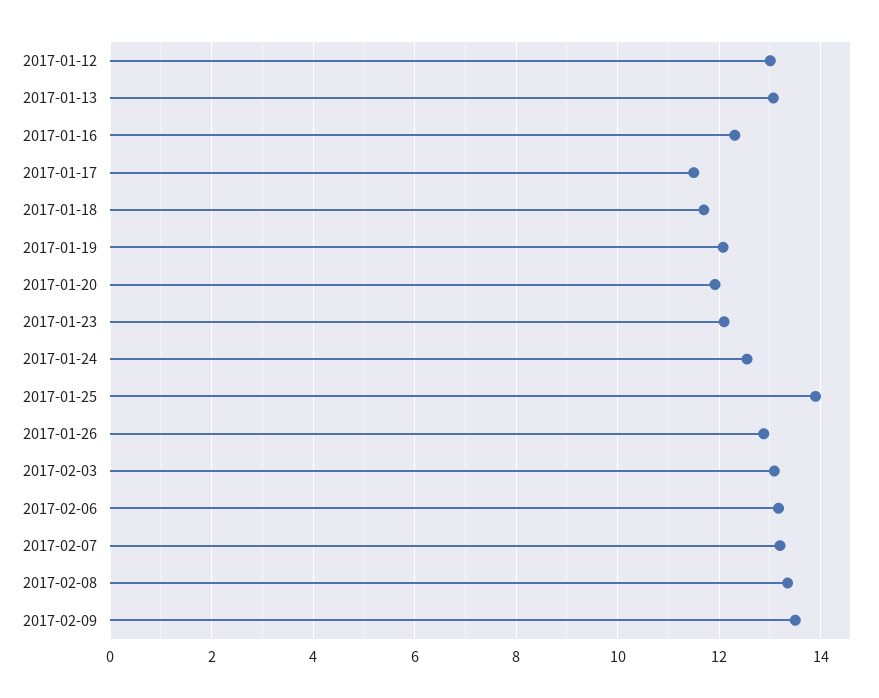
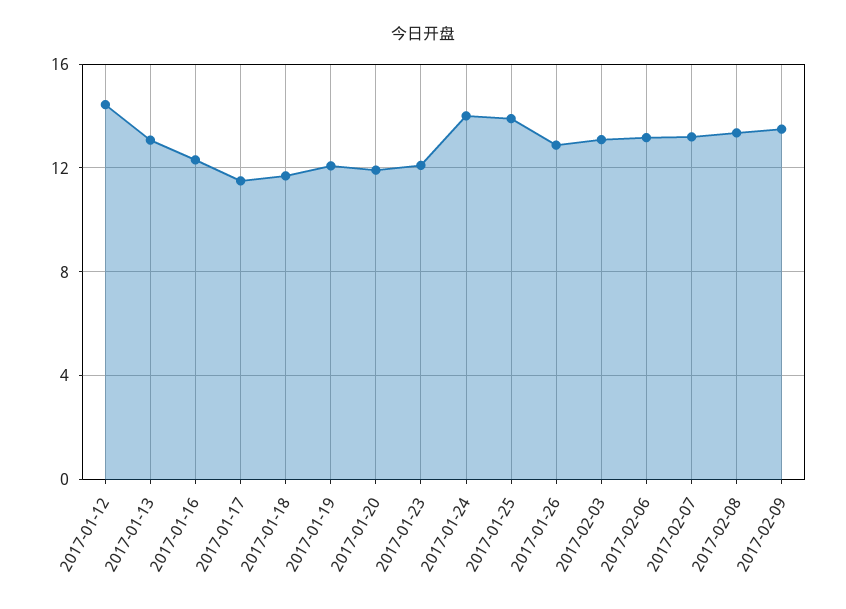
2017-01-12: 13 -> 14.5
2017-01-24: 12.6 -> 14

